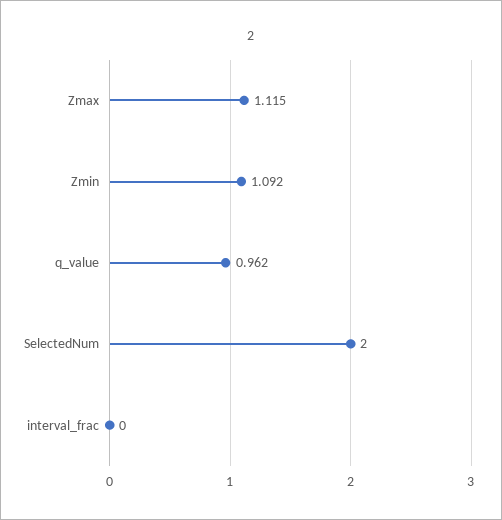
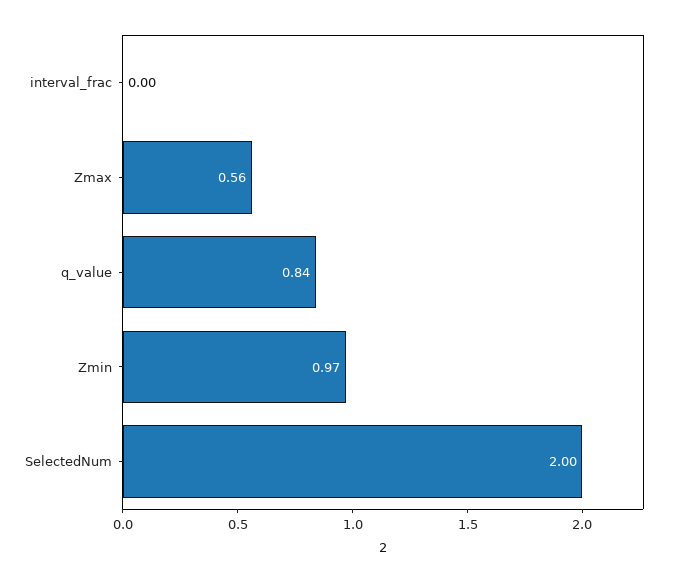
Zmax: 1.115 -> 0.56
Zmin: 1.092 -> 0.97
q_value: 0.962 -> 0.84

